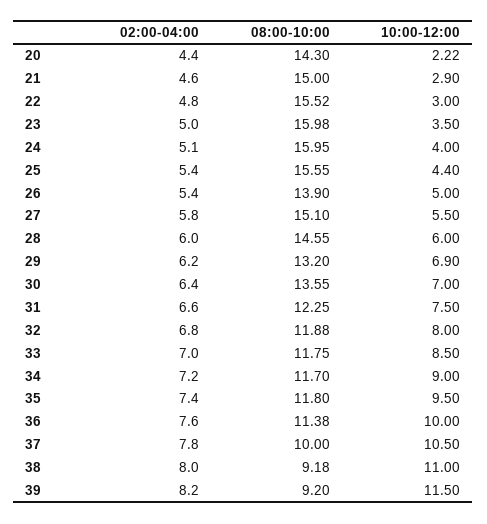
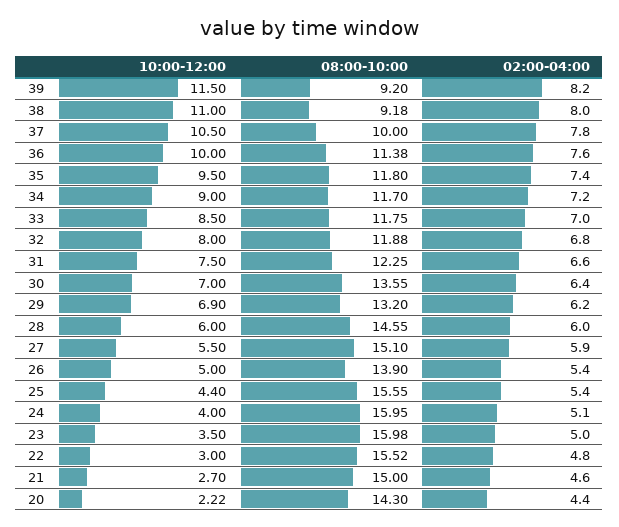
10:00-12:00, 21: 2.9 -> 2.7
02:00-04:00, 27: 5.8 -> 5.9

